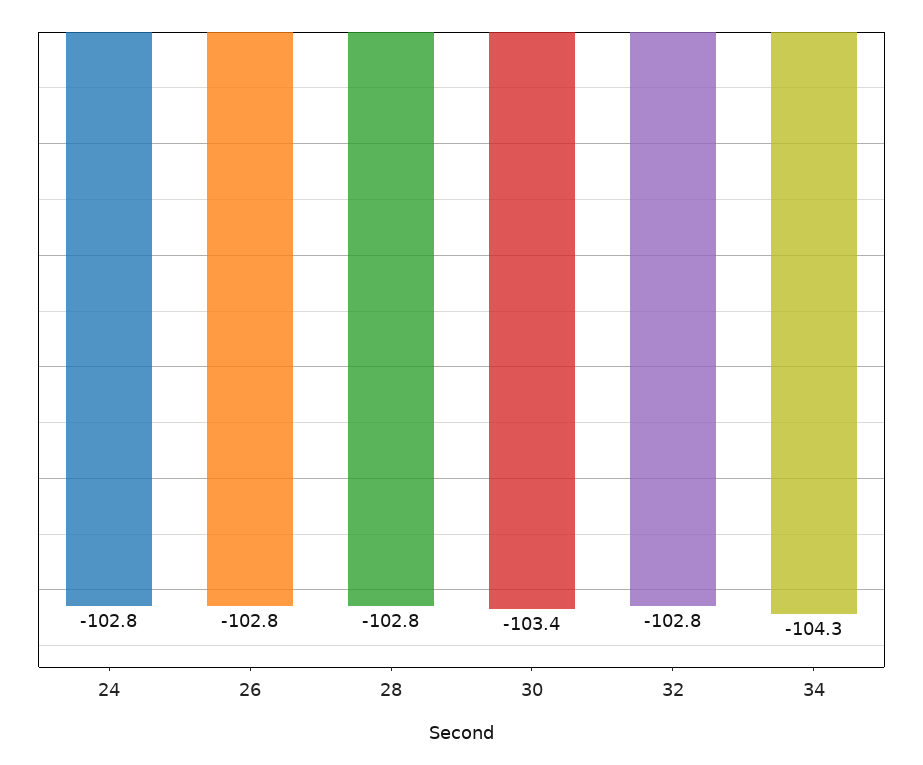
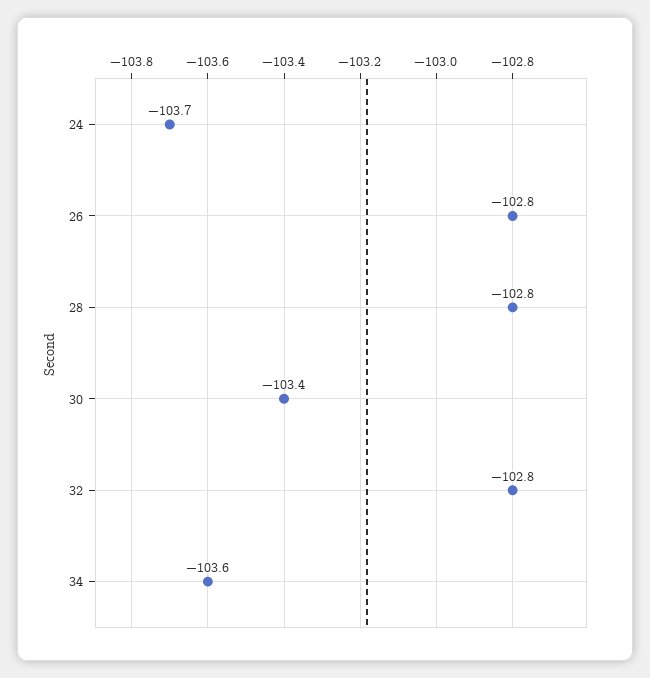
24: -102.8 -> -103.7
34: -104.3 -> -103.6

